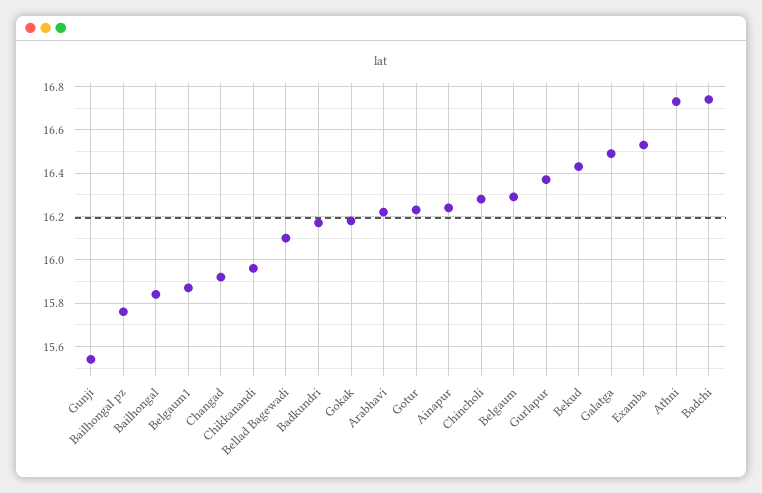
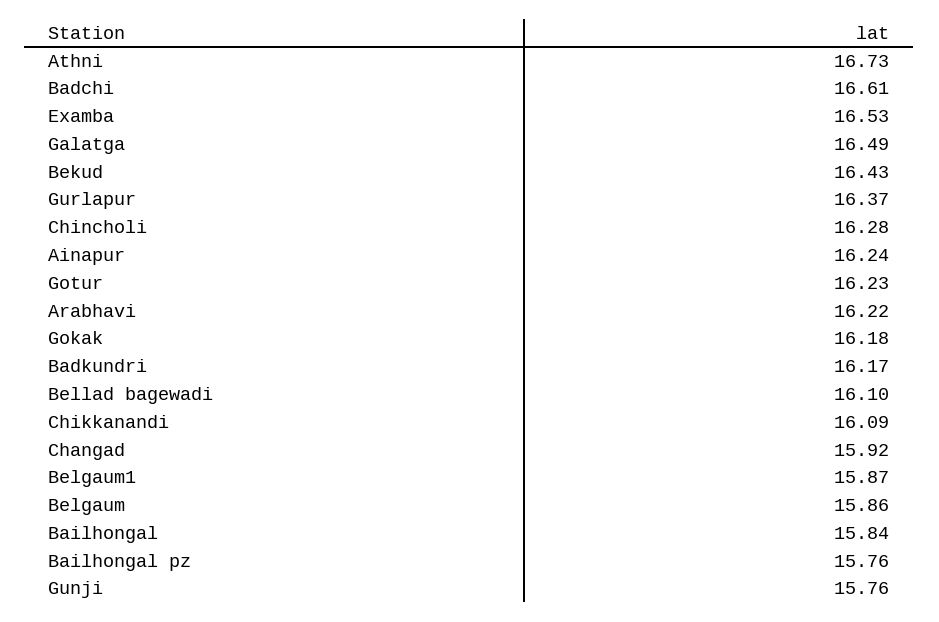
Gunji: 15.55 -> 15.76
Chikkanandi: 15.95 -> 16.09
Belgaum: 16.3 -> 15.86
Badchi: 16.75 -> 16.61

